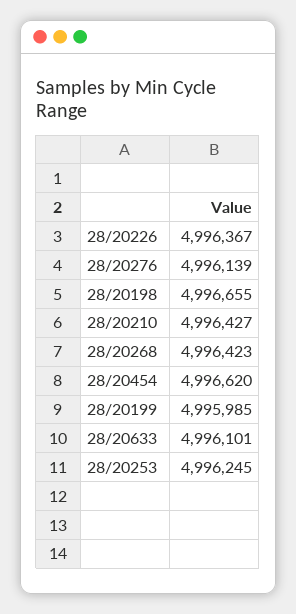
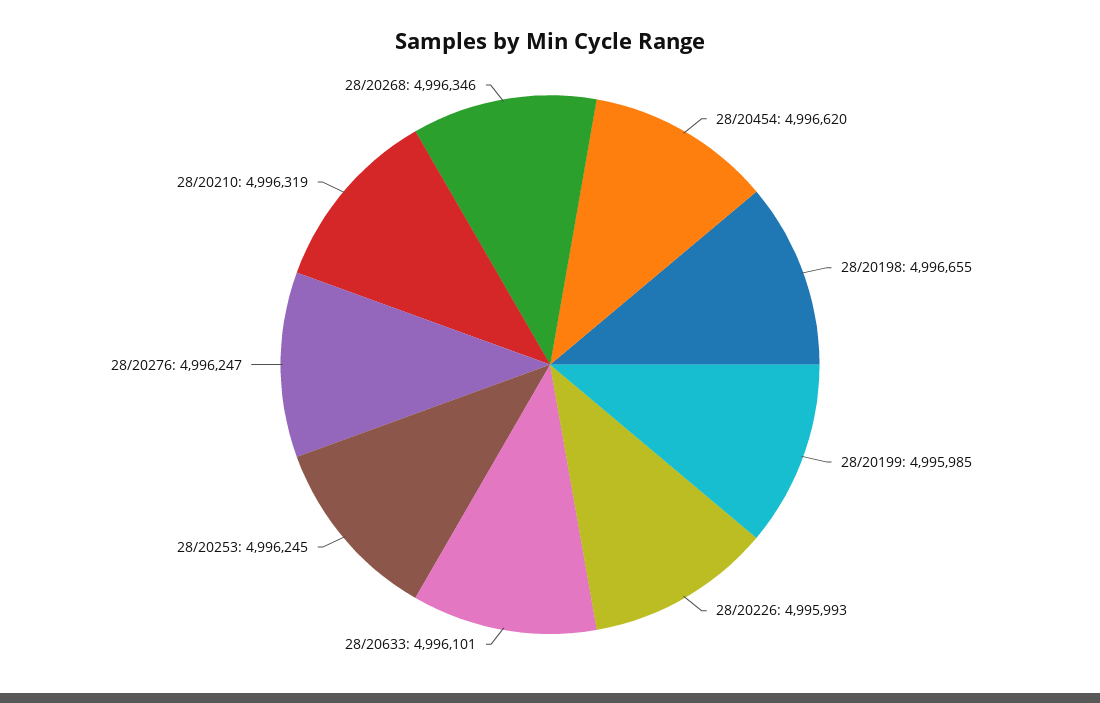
28/20226: 4996367 -> 4995993
28/20276: 4996139 -> 4996247
28/20210: 4996427 -> 4996319
28/20268: 4996423 -> 4996346

